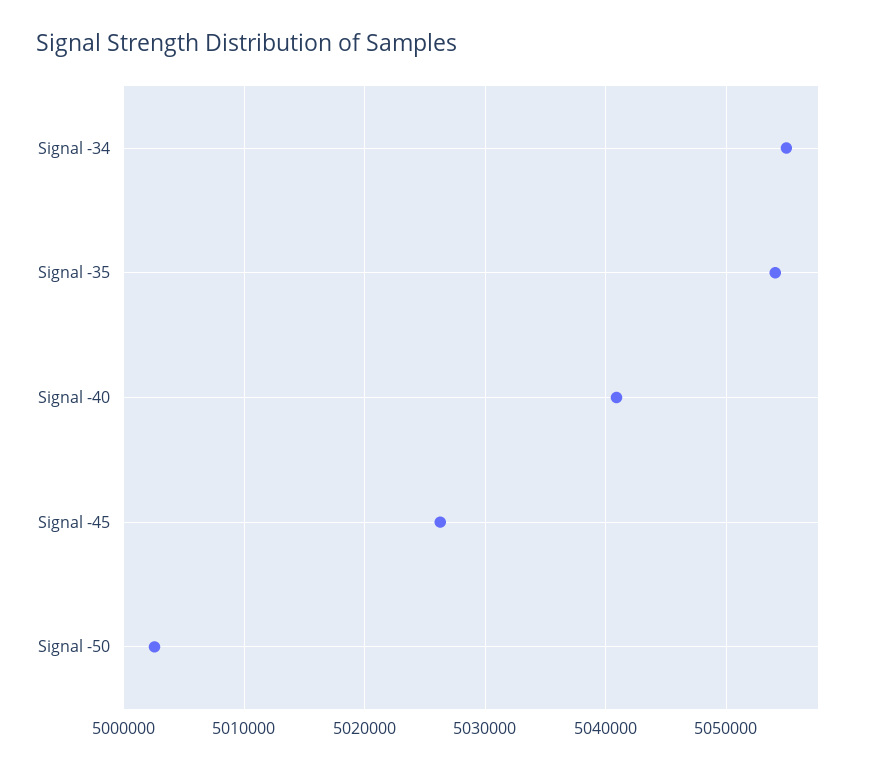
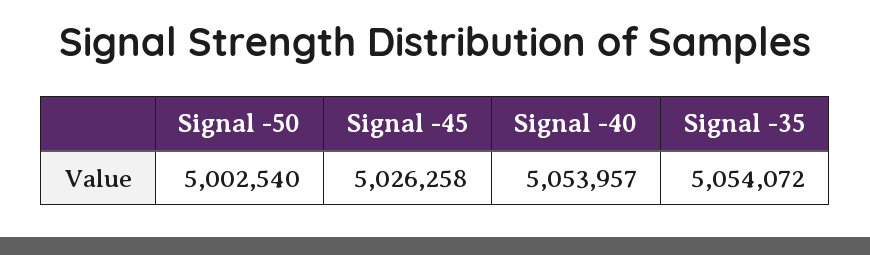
Signal -34: 5055000 -> none
Signal -40: 5041000 -> 5053957

